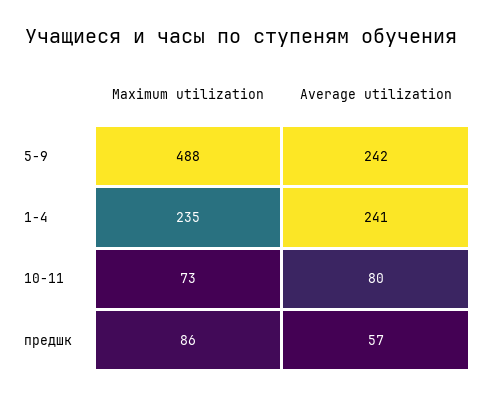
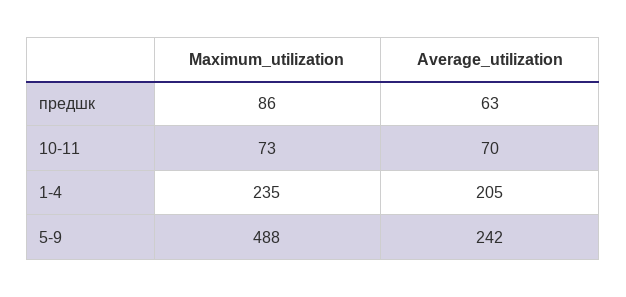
Average utilization, 1-4: 241 -> 205
Average utilization, 10-11: 80 -> 70
Average utilization, предшк: 57 -> 63

